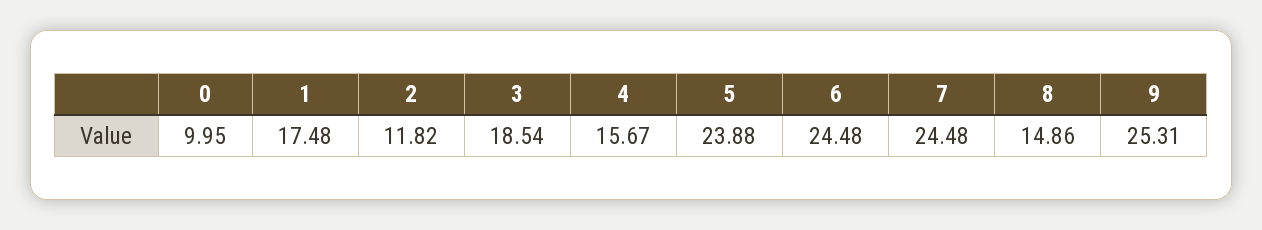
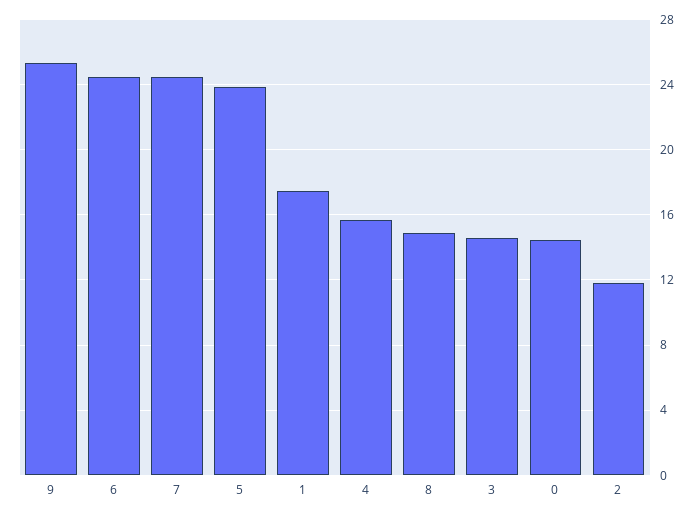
0: 9.95 -> 14.5
3: 18.54 -> 14.5

